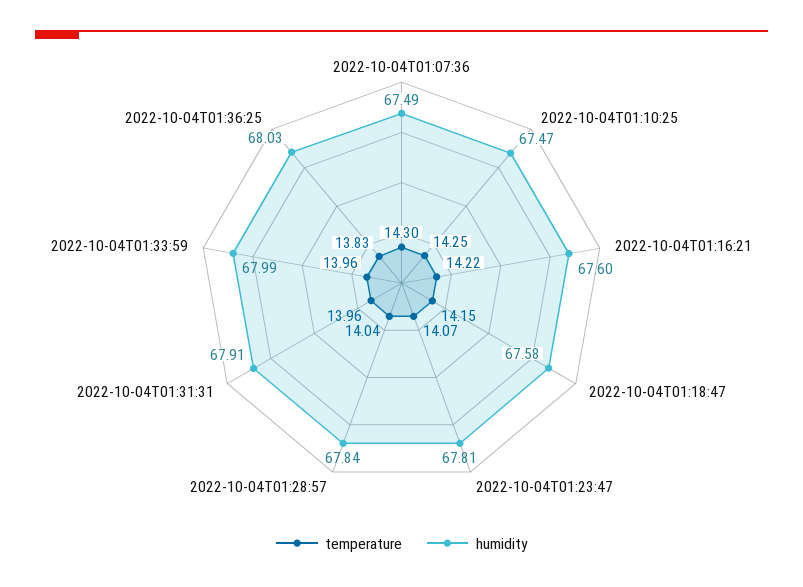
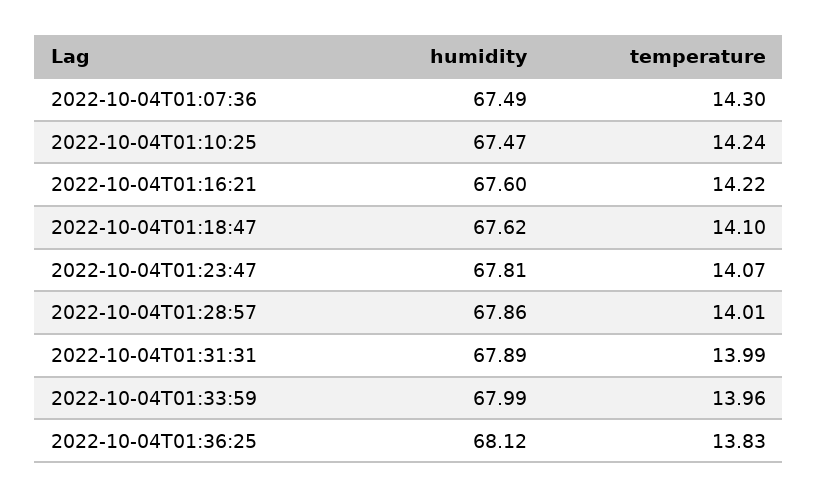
temperature, 2022-10-04T01:10:25: 14.25 -> 14.24
temperature, 2022-10-04T01:18:47: 14.15 -> 14.1
humidity, 2022-10-04T01:18:47: 67.58 -> 67.62
temperature, 2022-10-04T01:28:57: 14.04 -> 14.01
humidity, 2022-10-04T01:28:57: 67.84 -> 67.86
temperature, 2022-10-04T01:31:31: 13.96 -> 13.99
humidity, 2022-10-04T01:31:31: 67.91 -> 67.89
humidity, 2022-10-04T01:36:25: 68.03 -> 68.12

